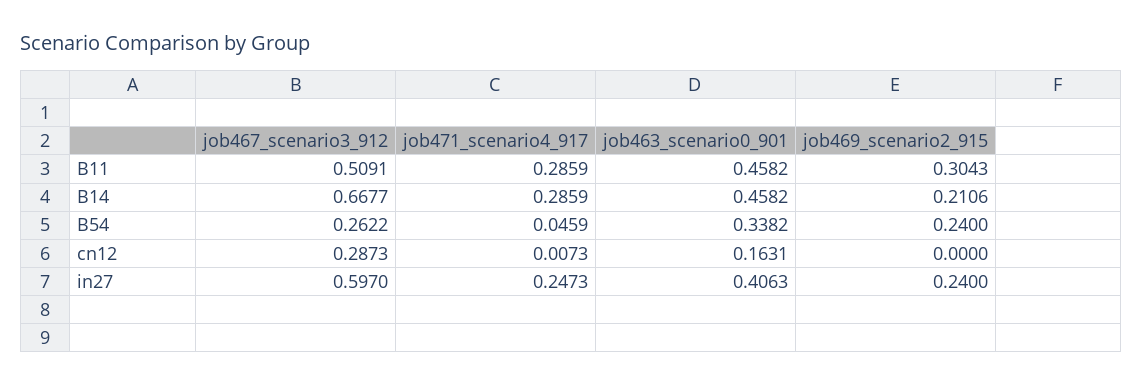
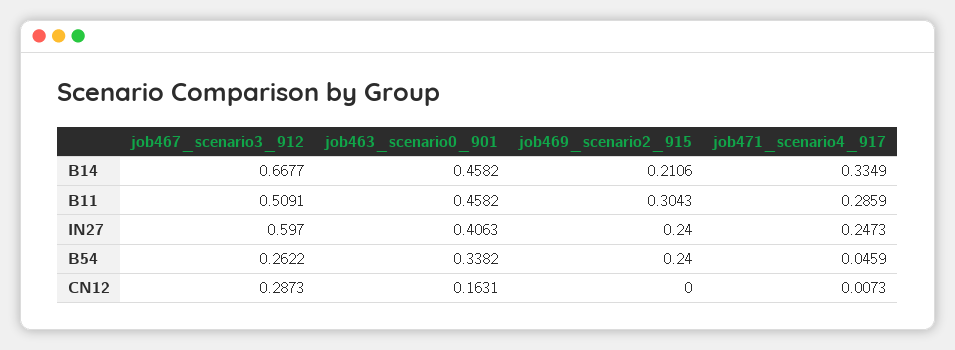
job471_scenario4_917, B14: 0.2859 -> 0.3349

